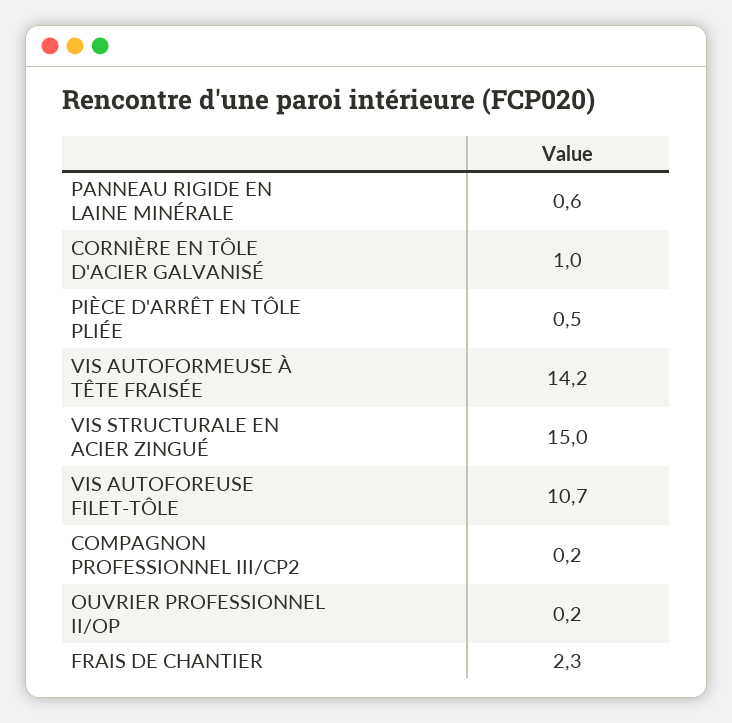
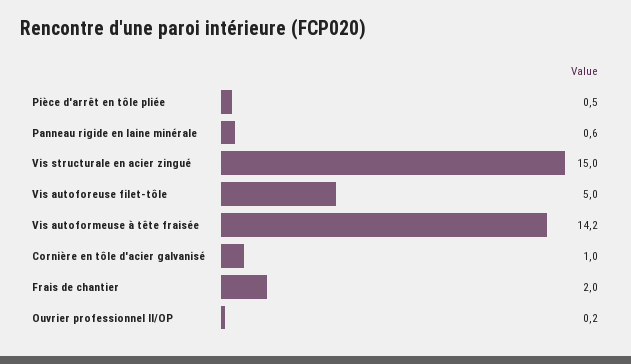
VIS AUTOFOREUSE FILET-TÔLE: 10.7 -> 5
COMPAGNON PROFESSIONNEL III/CP2: 0.2 -> none
FRAIS DE CHANTIER: 2.3 -> 2

